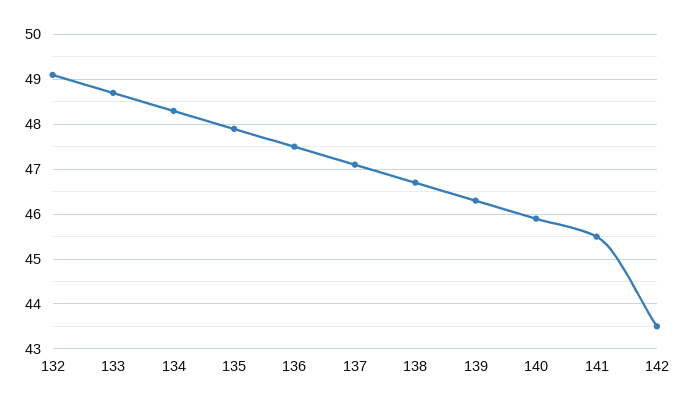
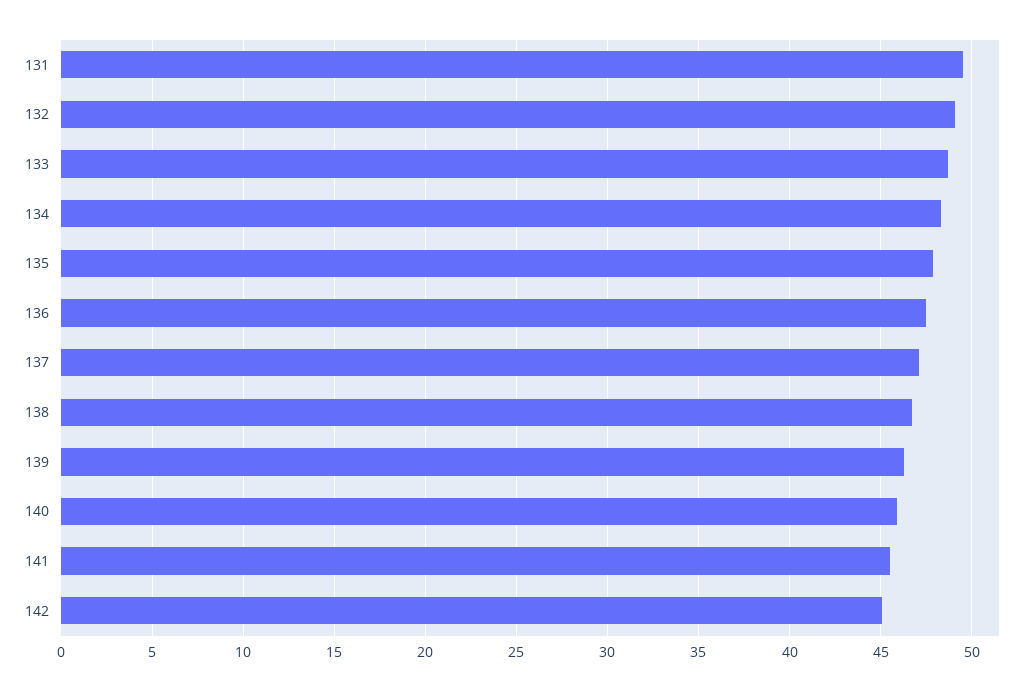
142: 43.5 -> 45
131: none -> 49.5

